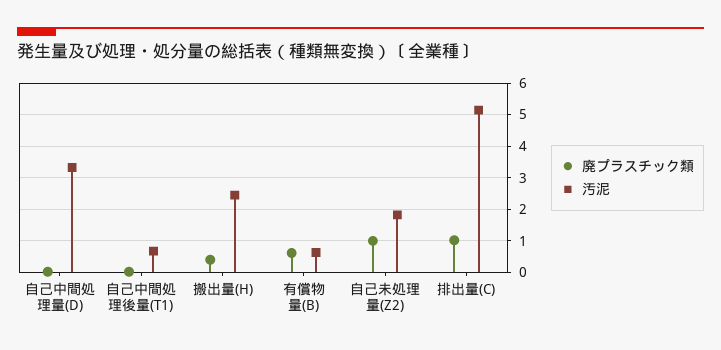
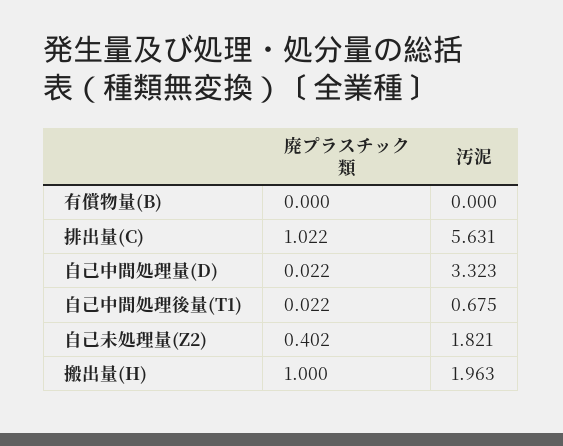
廃プラスチック類, 搬出量(H): 0.4 -> 1
汚泥, 搬出量(H): 2.4 -> 1.963
廃プラスチック類, 有償物量(B): 0.6 -> 0
汚泥, 有償物量(B): 0.6 -> 0
廃プラスチック類, 自己未処理量(Z2): 1 -> 0.402
汚泥, 排出量(C): 5.2 -> 5.631

